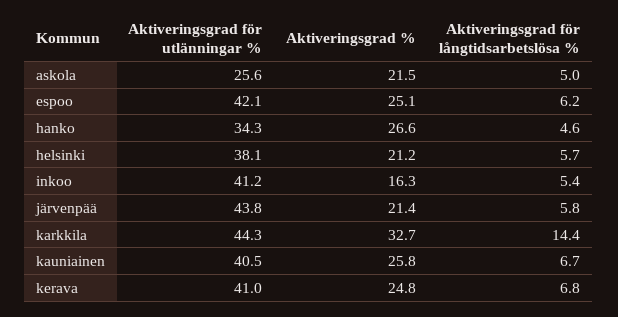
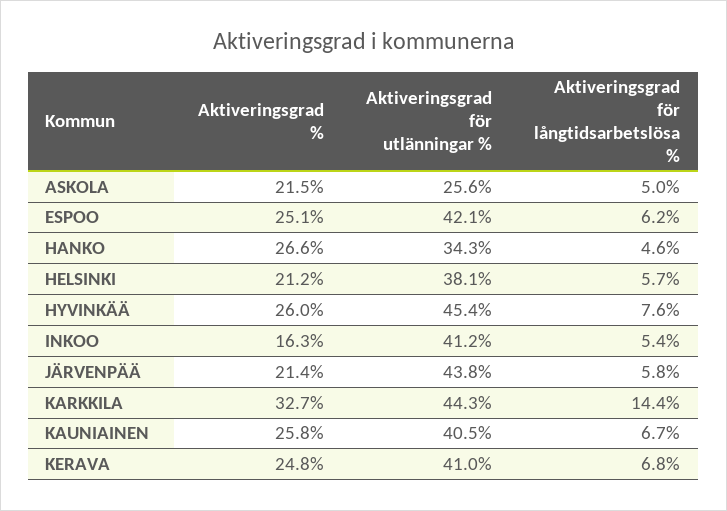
Aktiveringsgrad %, HYVINKÄÄ: none -> 26
Aktiveringsgrad för utlänningar %, HYVINKÄÄ: none -> 45.4
Aktiveringsgrad för långtidsarbetslösa %, HYVINKÄÄ: none -> 7.6

